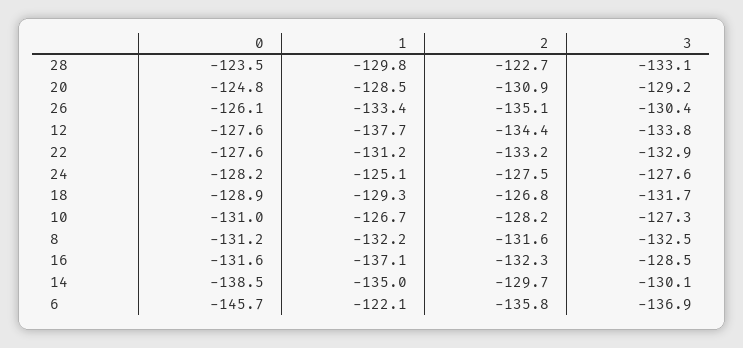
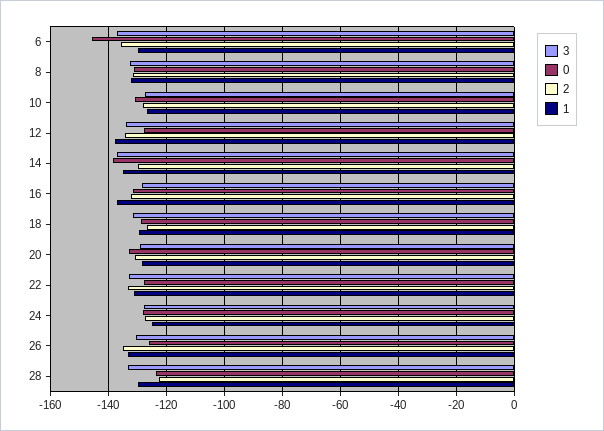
0, 20: -124.8 -> -132.5
3, 14: -130.1 -> -137.5
1, 6: -122.1 -> -130

